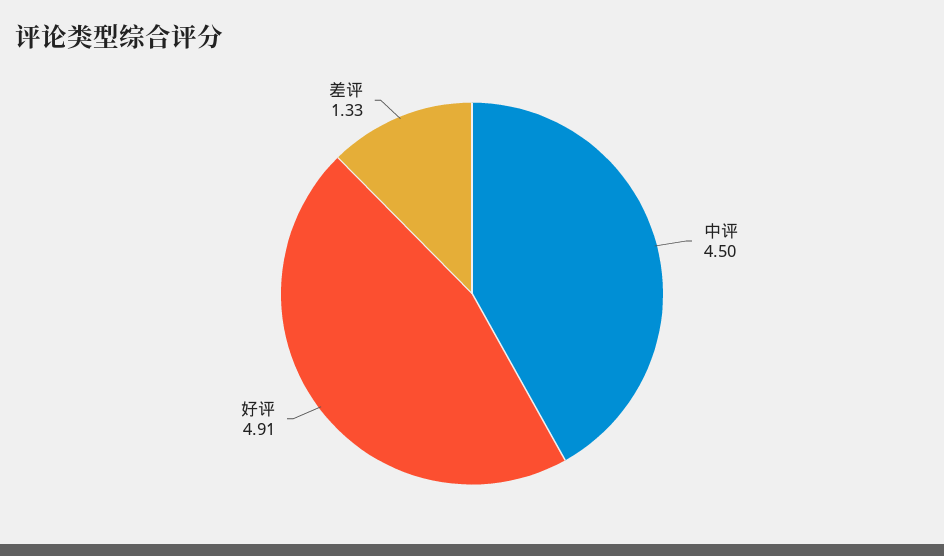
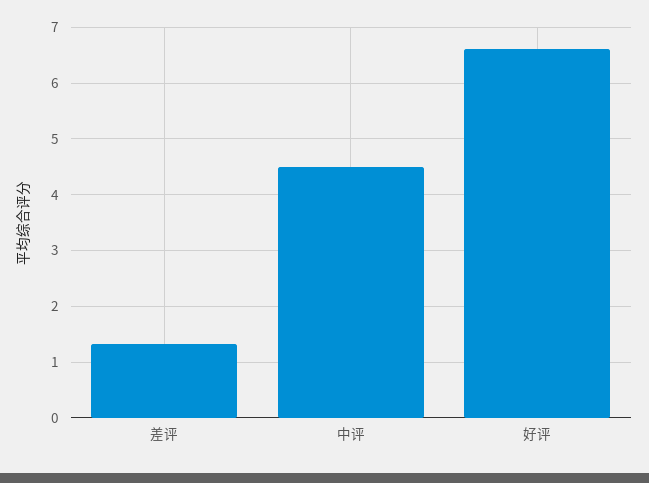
好评: 4.91 -> 6.6

